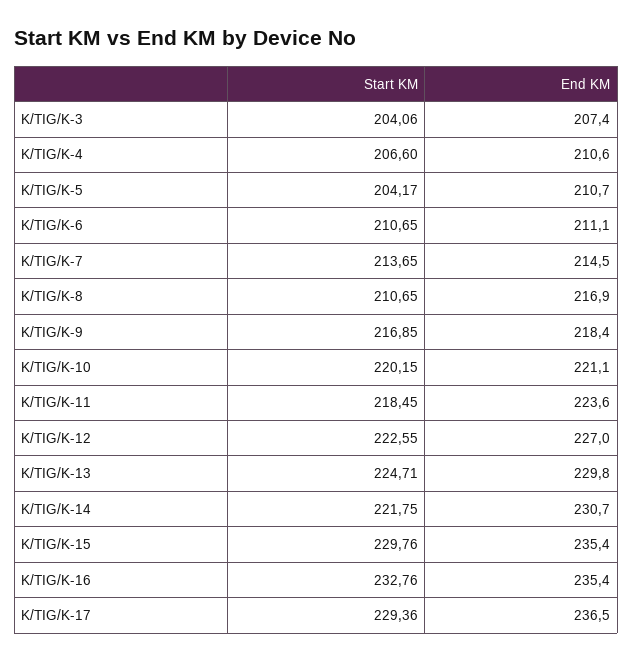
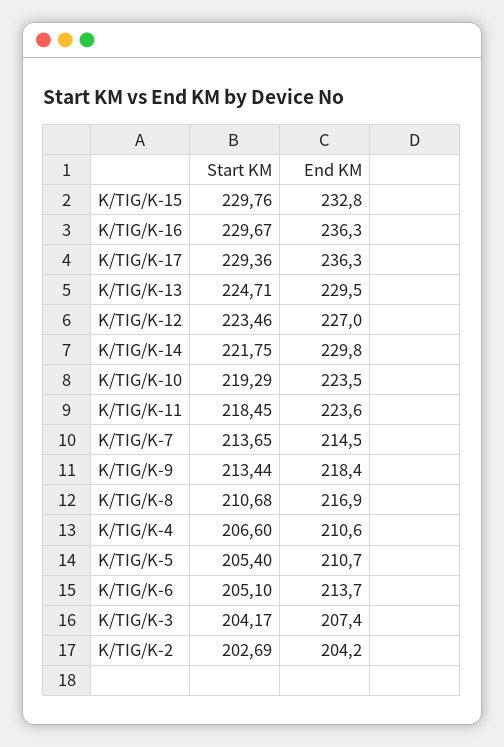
Start KM, K/TIG/K-3: 204.06 -> 204.17
Start KM, K/TIG/K-5: 204.17 -> 205.4
Start KM, K/TIG/K-6: 210.65 -> 205.1
End KM, K/TIG/K-6: 211.1 -> 213.7
Start KM, K/TIG/K-8: 210.65 -> 210.68
Start KM, K/TIG/K-9: 216.85 -> 213.44
Start KM, K/TIG/K-10: 220.15 -> 219.29
End KM, K/TIG/K-10: 221.1 -> 223.5
Start KM, K/TIG/K-12: 222.55 -> 223.46
End KM, K/TIG/K-13: 229.8 -> 229.5
End KM, K/TIG/K-14: 230.7 -> 229.8
End KM, K/TIG/K-15: 235.4 -> 232.8
Start KM, K/TIG/K-16: 232.76 -> 229.67
End KM, K/TIG/K-16: 235.4 -> 236.3
End KM, K/TIG/K-17: 236.5 -> 236.3
Start KM, K/TIG/K-2: none -> 202.69
End KM, K/TIG/K-2: none -> 204.2

